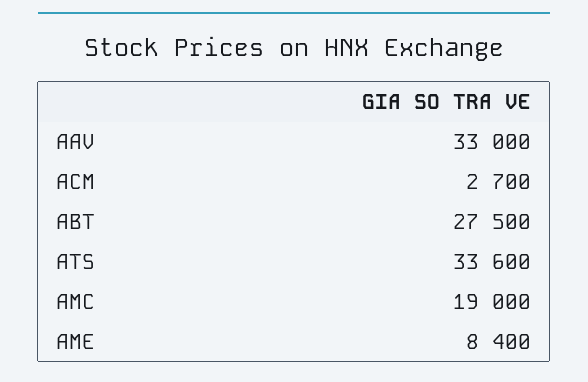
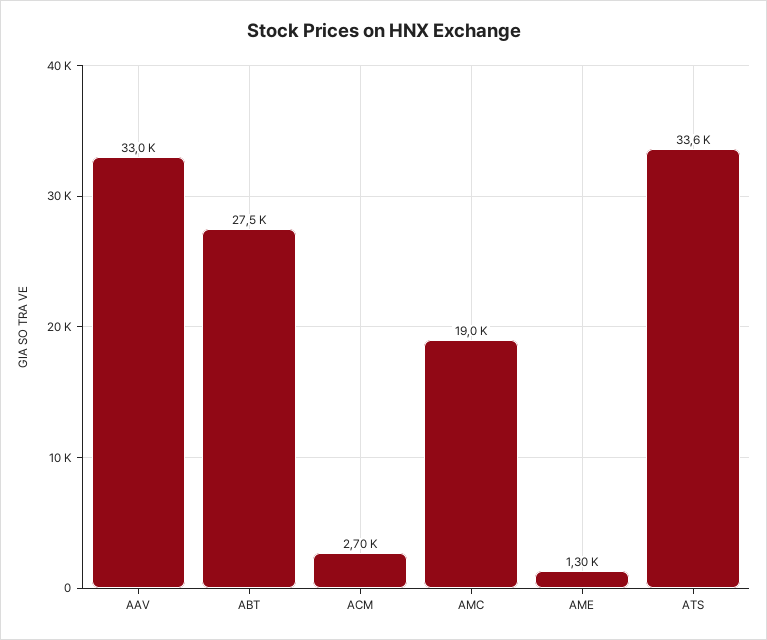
AME: 8400 -> 1300

